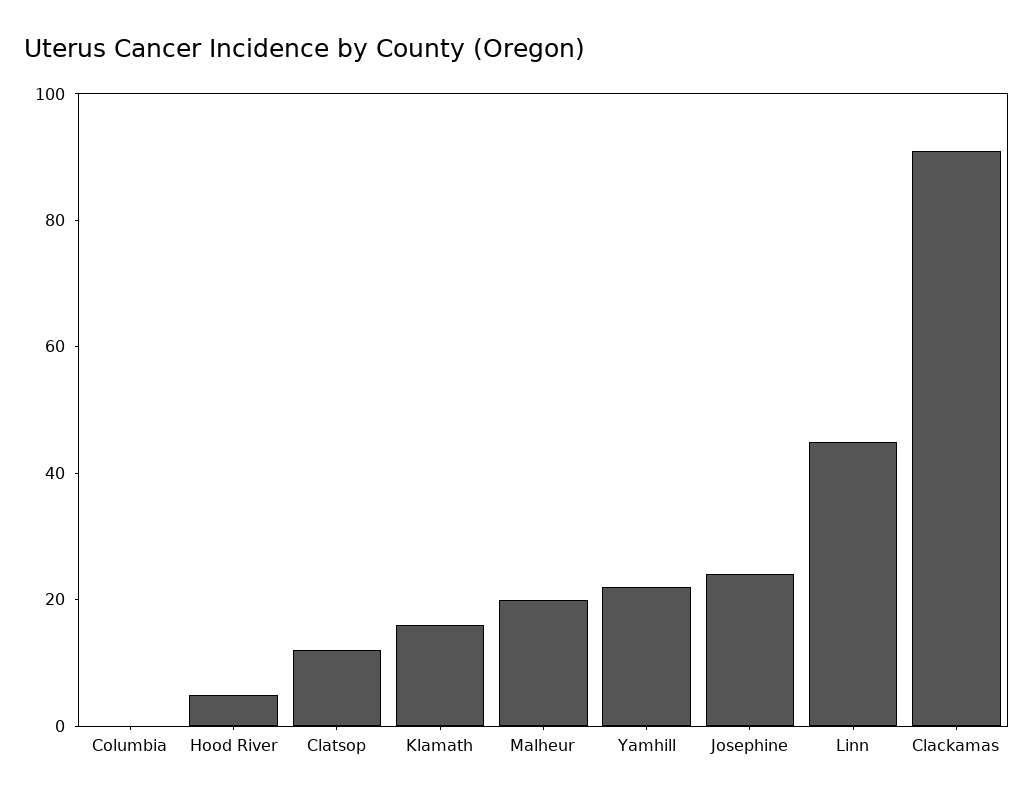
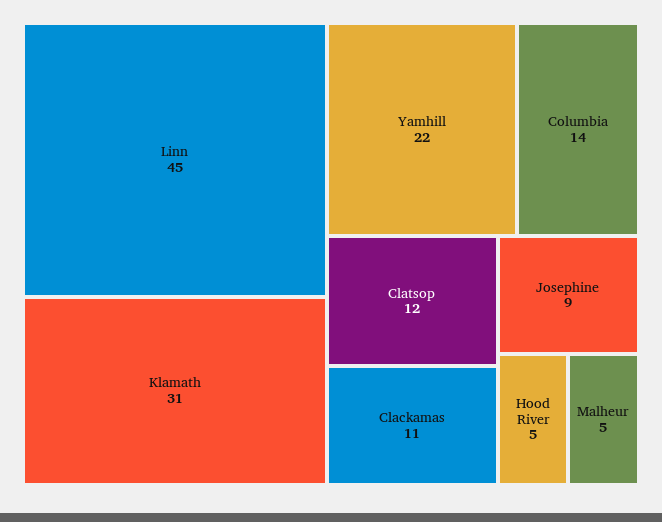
Columbia: 0 -> 14
Klamath: 15 -> 31
Malheur: 20 -> 5
Josephine: 25 -> 9
Clackamas: 90 -> 11

